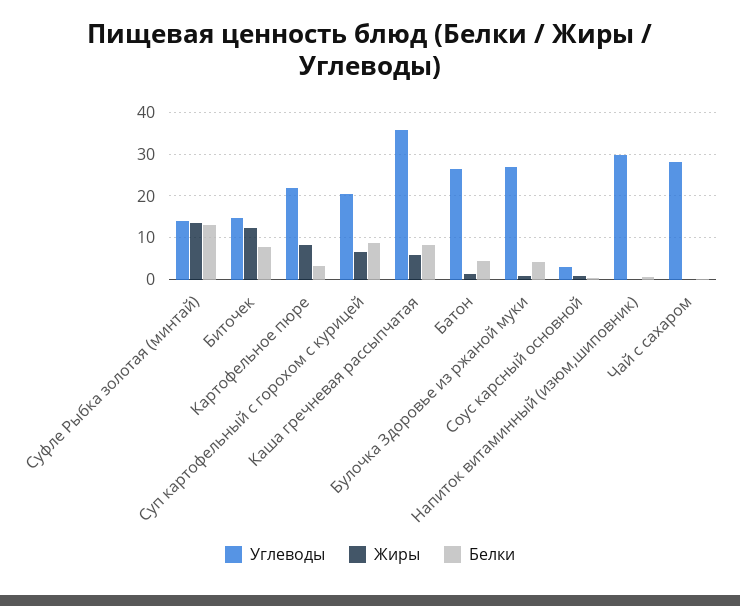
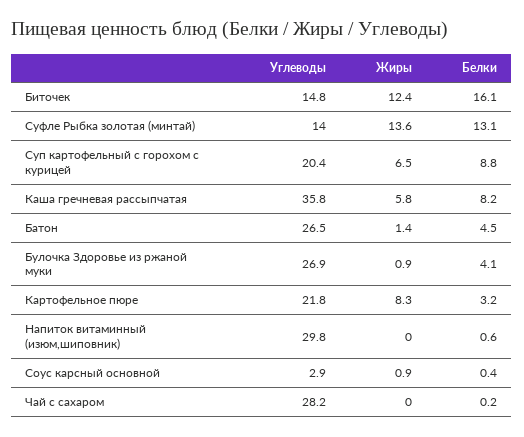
Белки, Биточек: 8 -> 16.1

